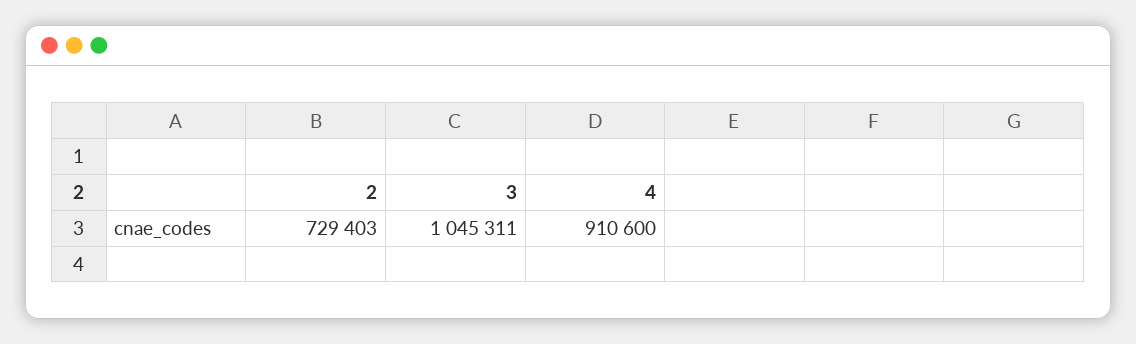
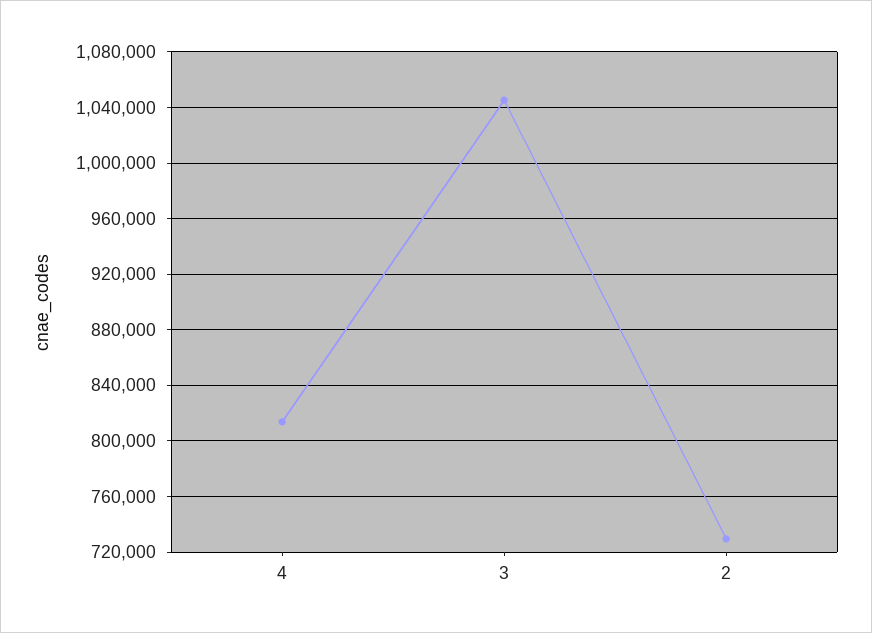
4: 910600 -> 815000

